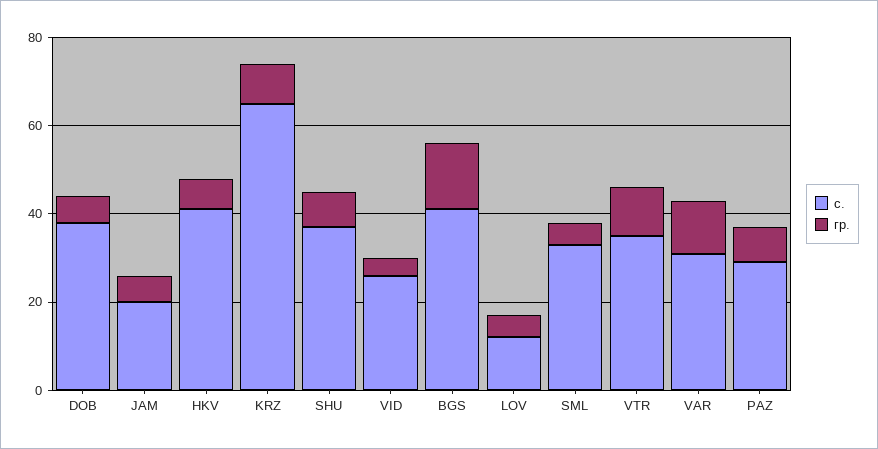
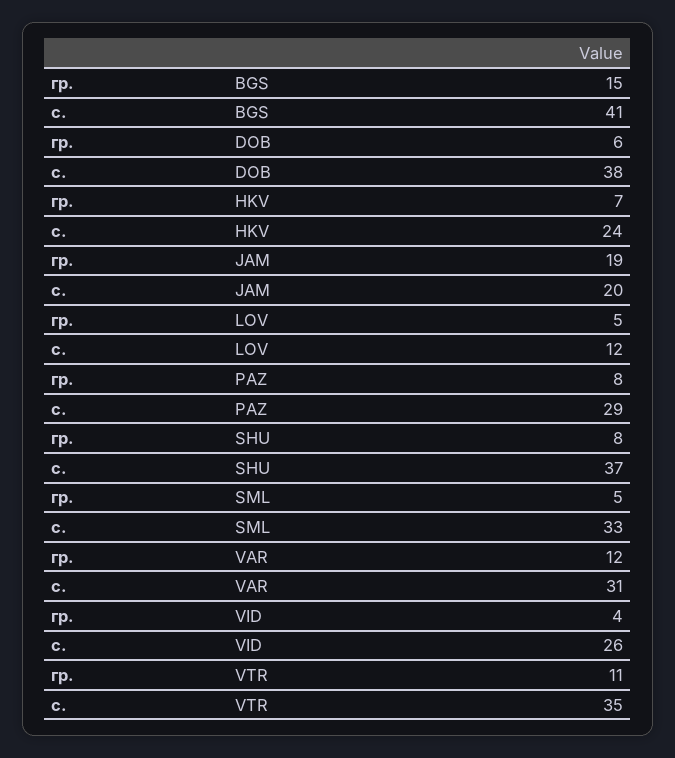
гр., JAM: 5 -> 19
с., HKV: 40 -> 24
с., KRZ: 65 -> none
гр., KRZ: 10 -> none

